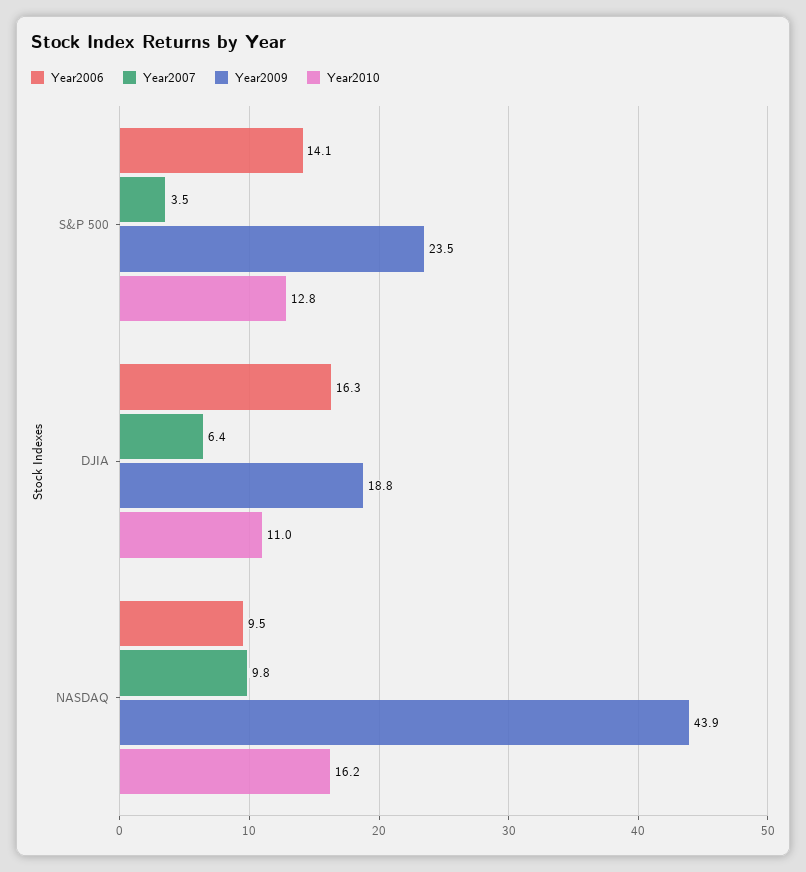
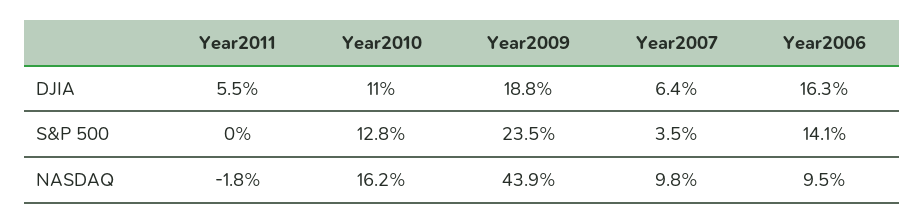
Year2011, DJIA: none -> 5.5
Year2011, S&P 500: none -> 0
Year2011, NASDAQ: none -> -1.8

